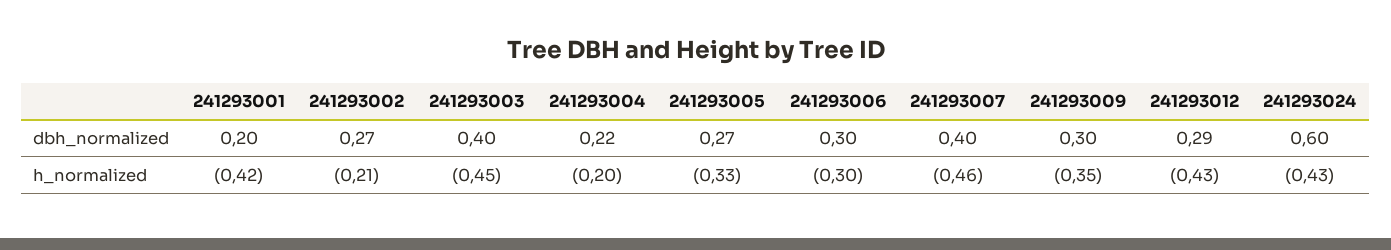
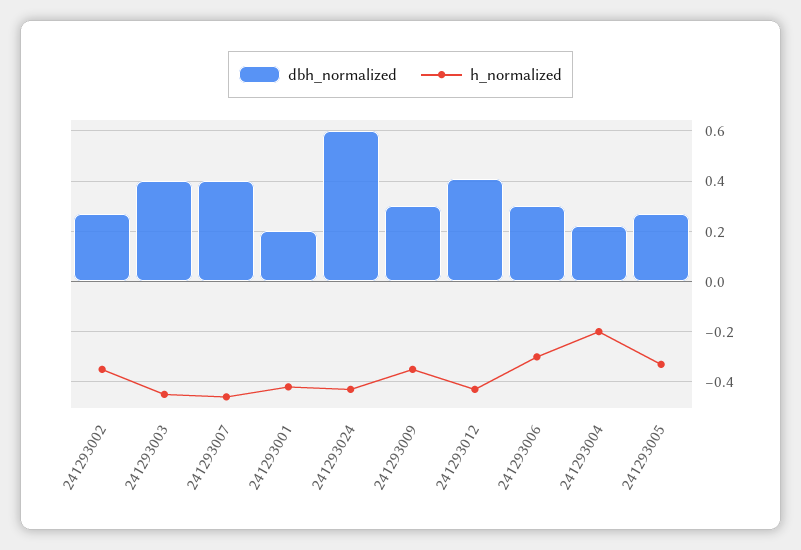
dbh_normalized, 241293012: 0.29 -> 0.4
h_normalized, 241293002: -0.21 -> -0.35

